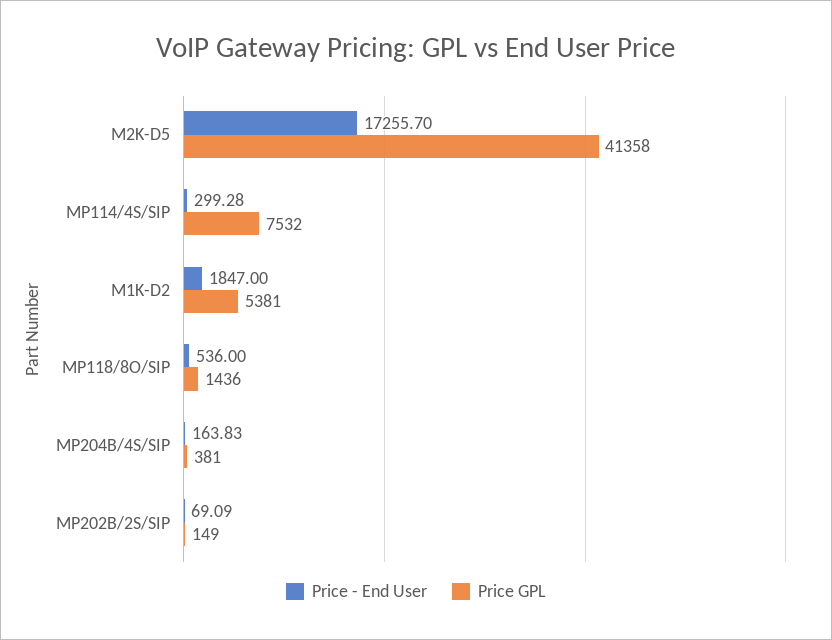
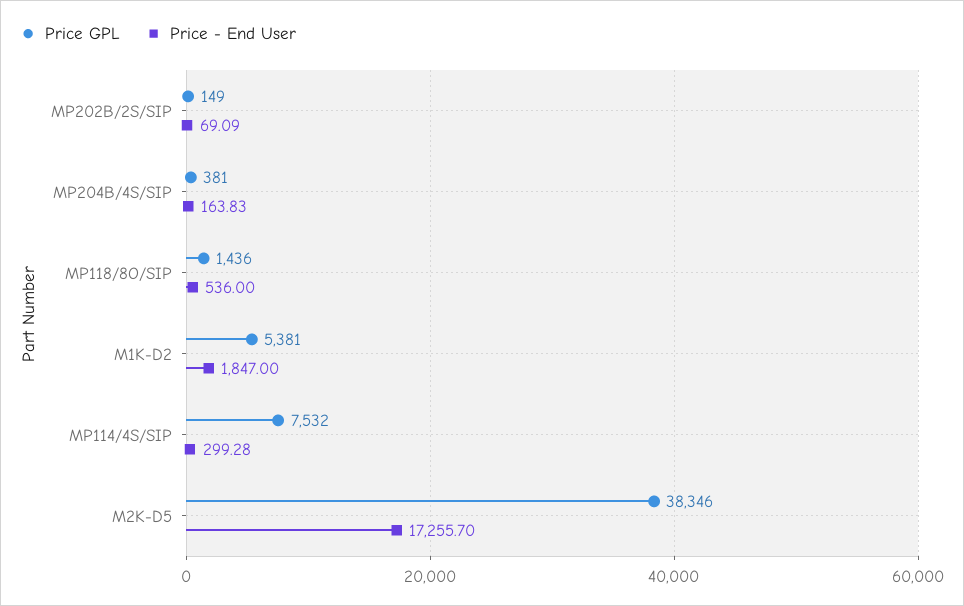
Price GPL, M2K-D5: 41358 -> 38346

